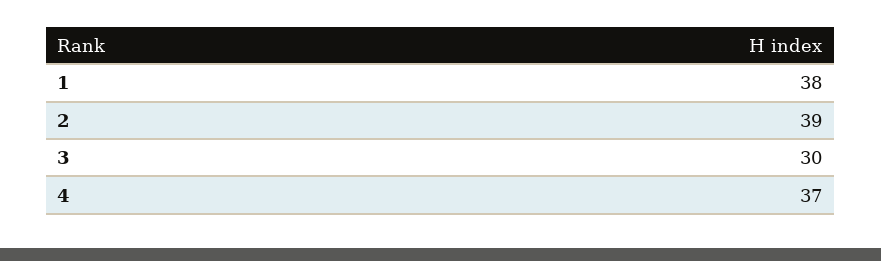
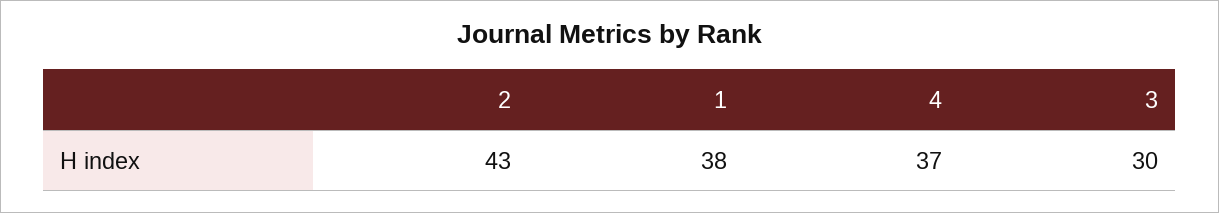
2: 39 -> 43

